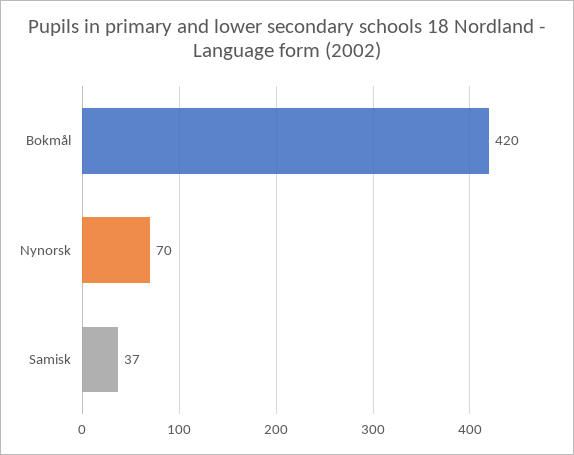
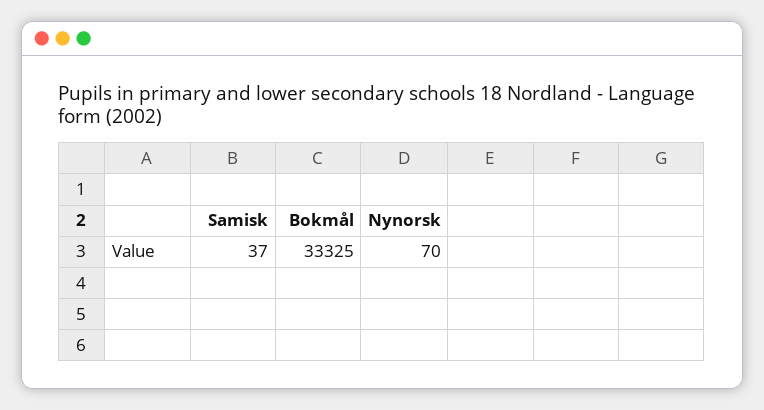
Bokmål: 420 -> 33325

